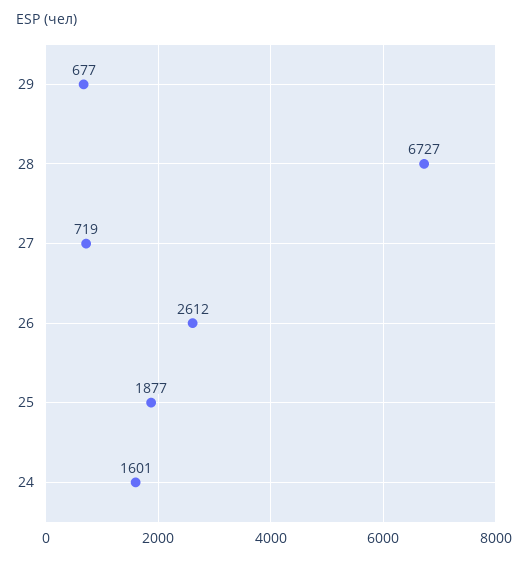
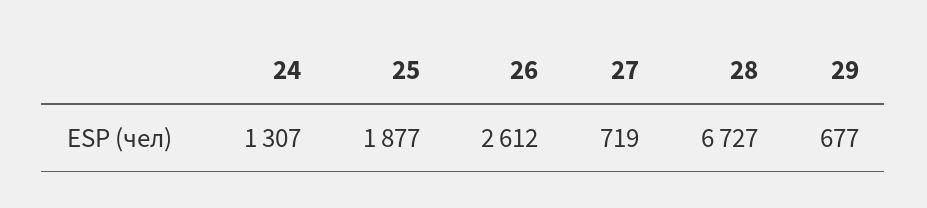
24: 1601 -> 1307

